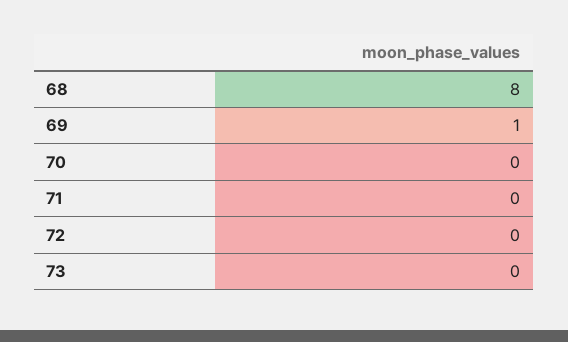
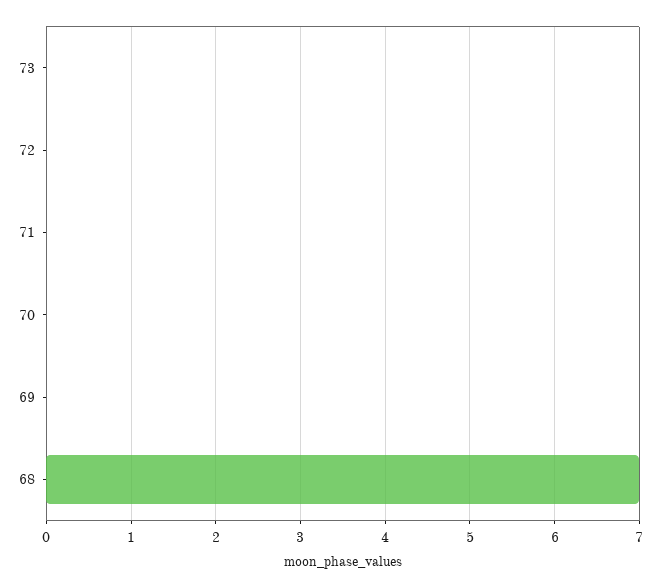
68: 8 -> 7
69: 1 -> 0

